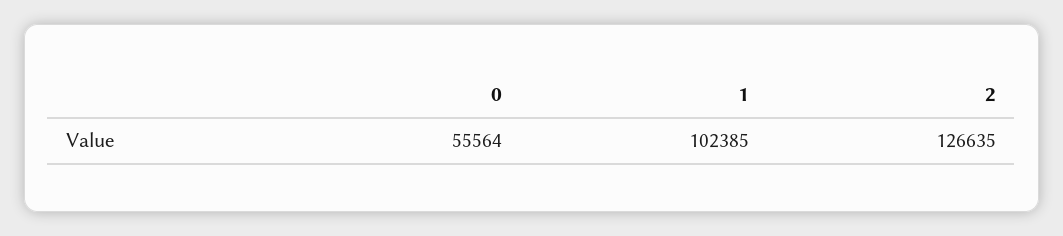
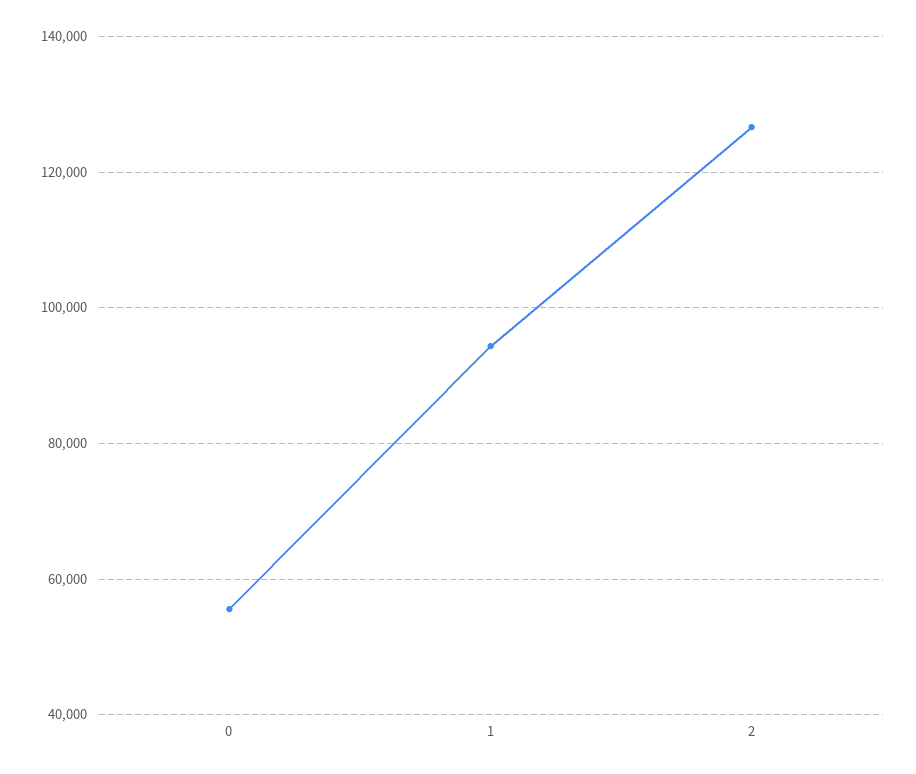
1: 102385 -> 94000

